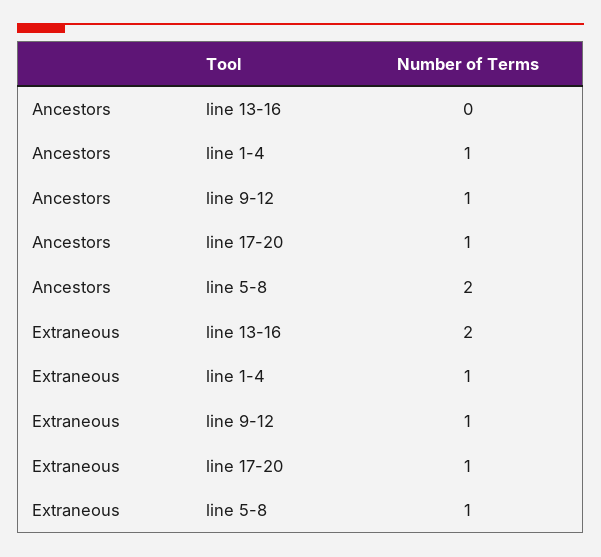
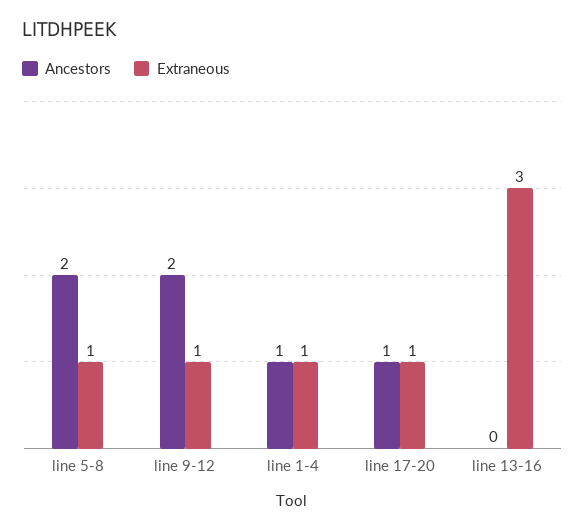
Ancestors, line 9-12: 1 -> 2
Extraneous, line 13-16: 2 -> 3

